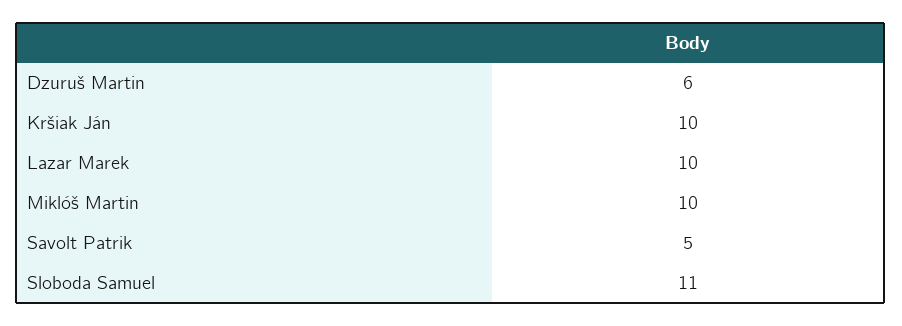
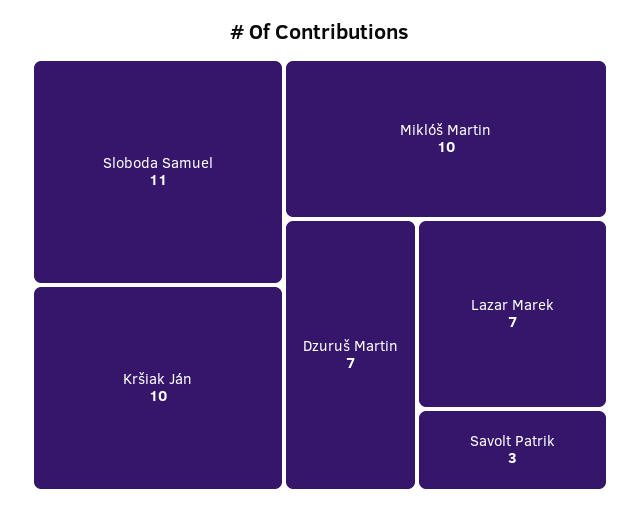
Dzuruš Martin: 6 -> 7
Lazar Marek: 10 -> 7
Savolt Patrik: 5 -> 3

